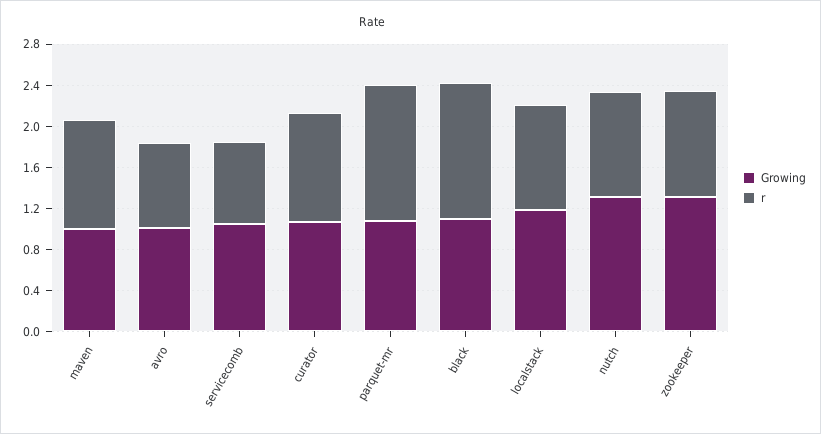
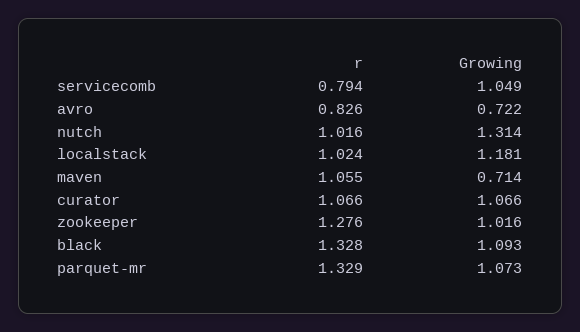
Growing, maven: 1 -> 0.714
Growing, avro: 1 -> 0.722
Growing, zookeeper: 1.3 -> 1.016
r, zookeeper: 1 -> 1.276

